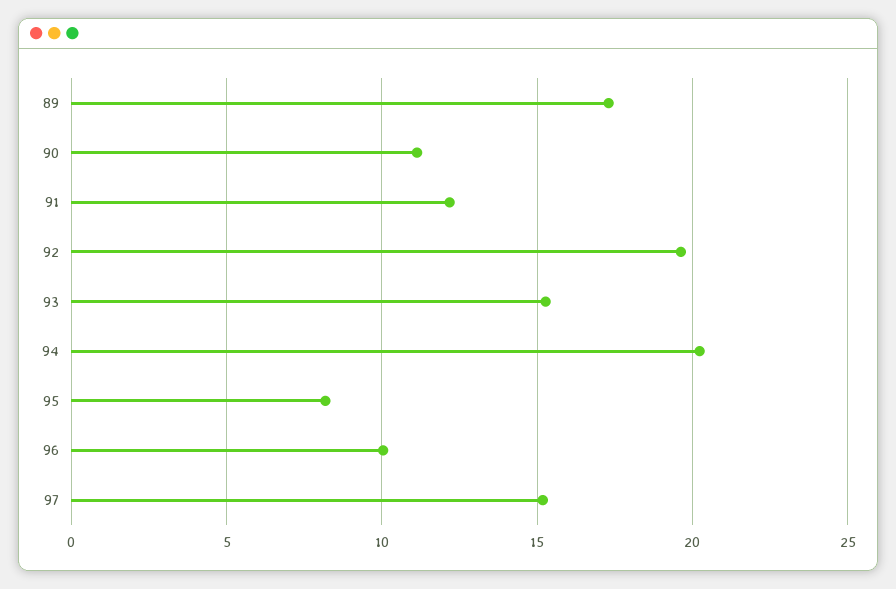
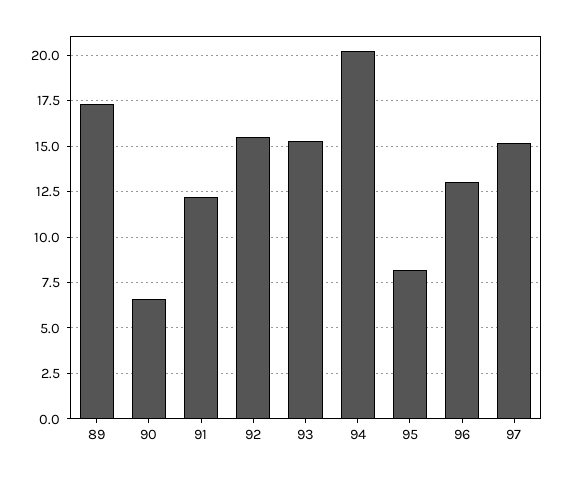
90: 11 -> 6.5
92: 19.5 -> 15.5
96: 10 -> 13

